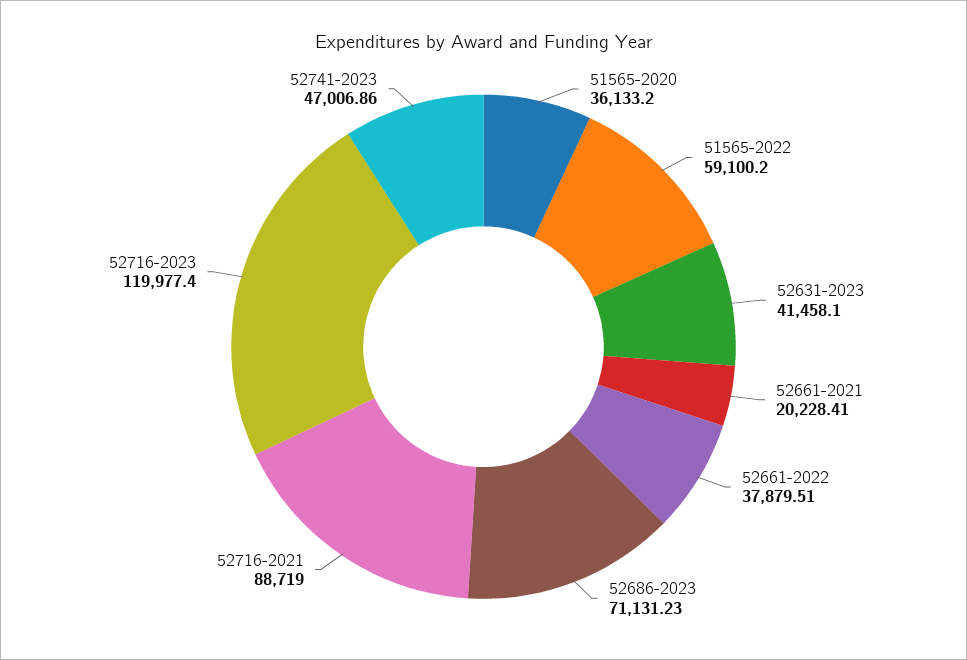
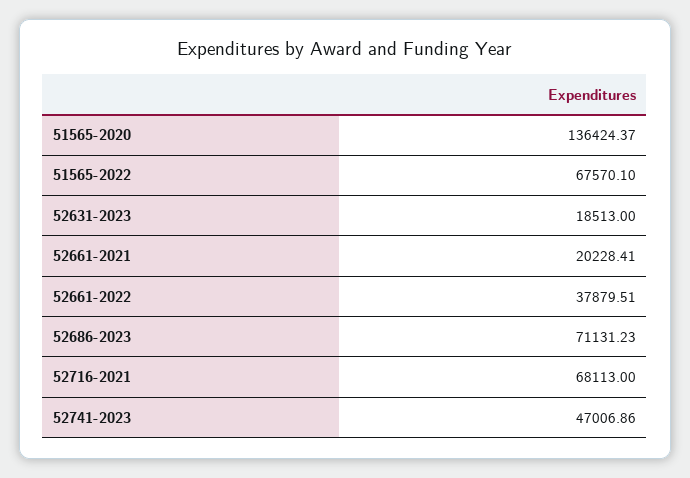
51565-2020: 36133.2 -> 136424.37
51565-2022: 59100.2 -> 67570.1
52631-2023: 41458.1 -> 18513
52716-2021: 88719 -> 68113
52716-2023: 119977.4 -> none

